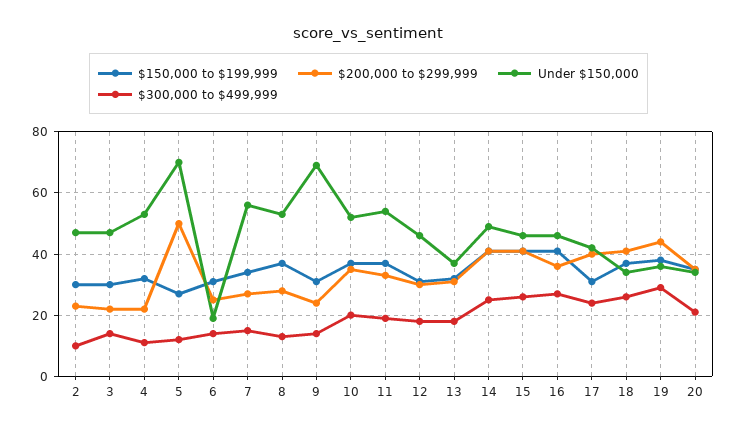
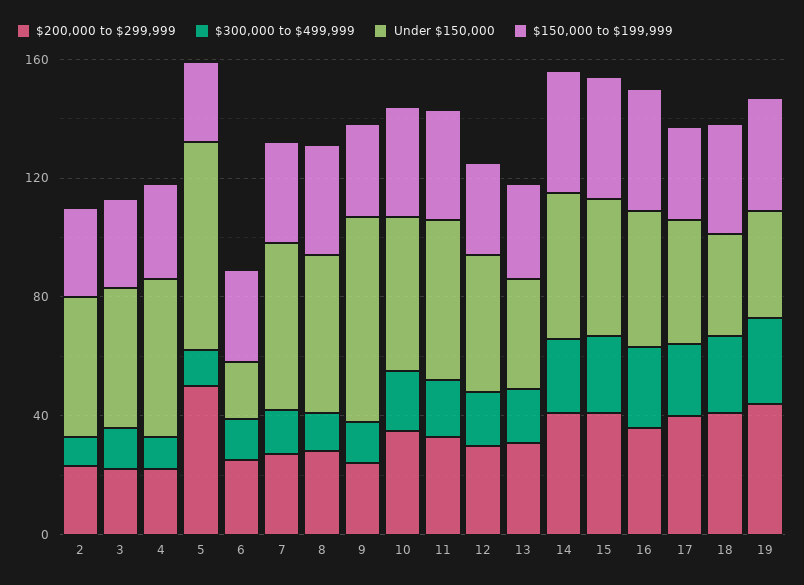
$150,000 to $199,999, 20: 35 -> none
$200,000 to $299,999, 20: 35 -> none
Under $150,000, 20: 35 -> none
$300,000 to $499,999, 20: 20 -> none

